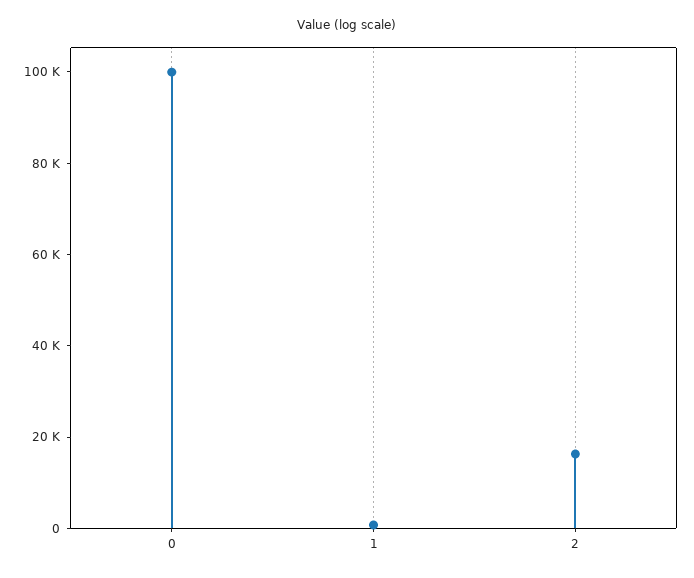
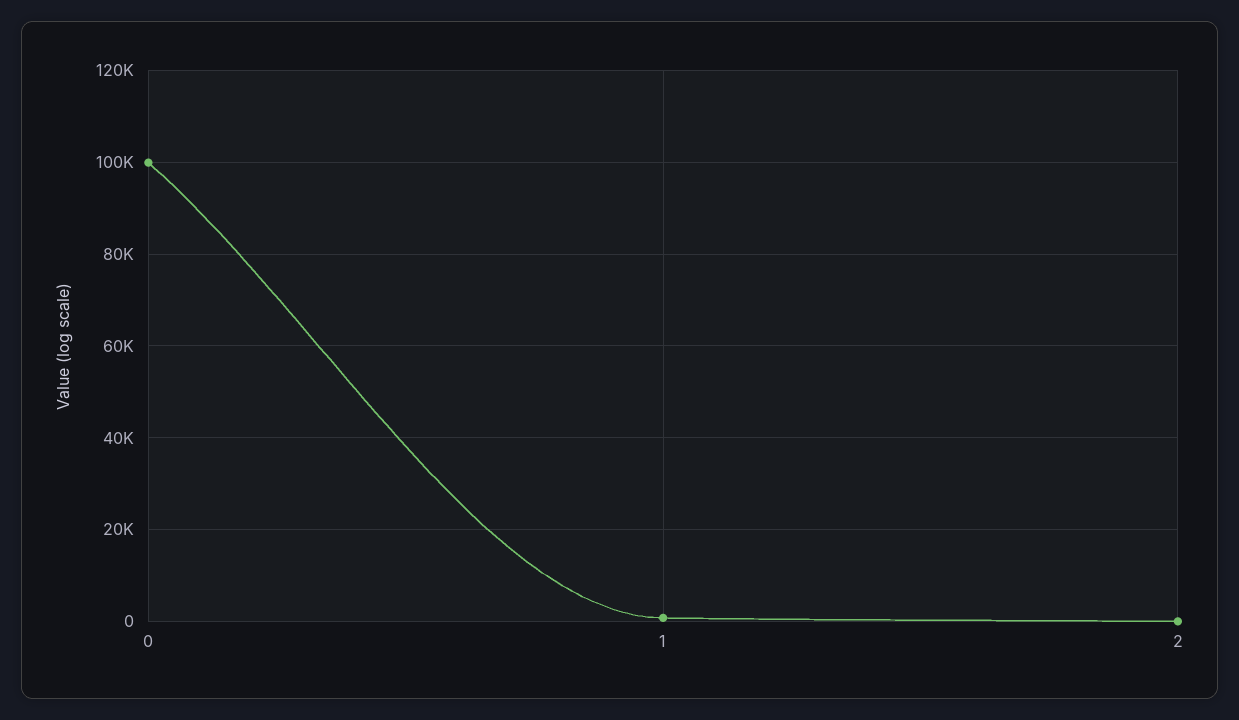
2: 15000 -> 0

